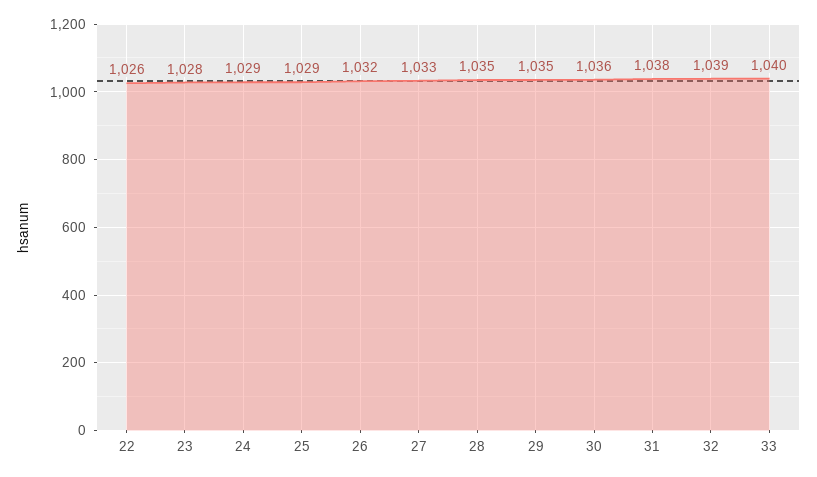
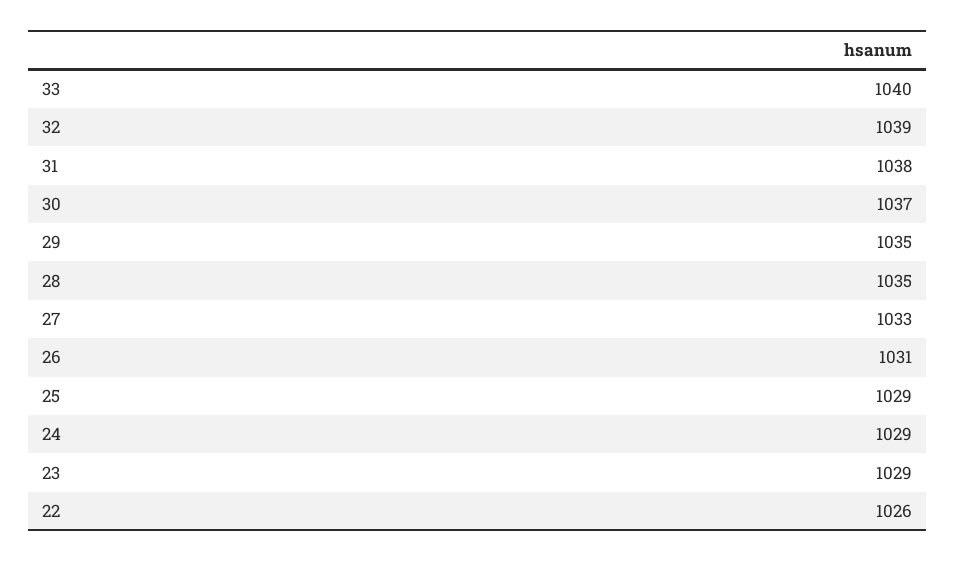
23: 1028 -> 1029
26: 1032 -> 1031
30: 1036 -> 1037

